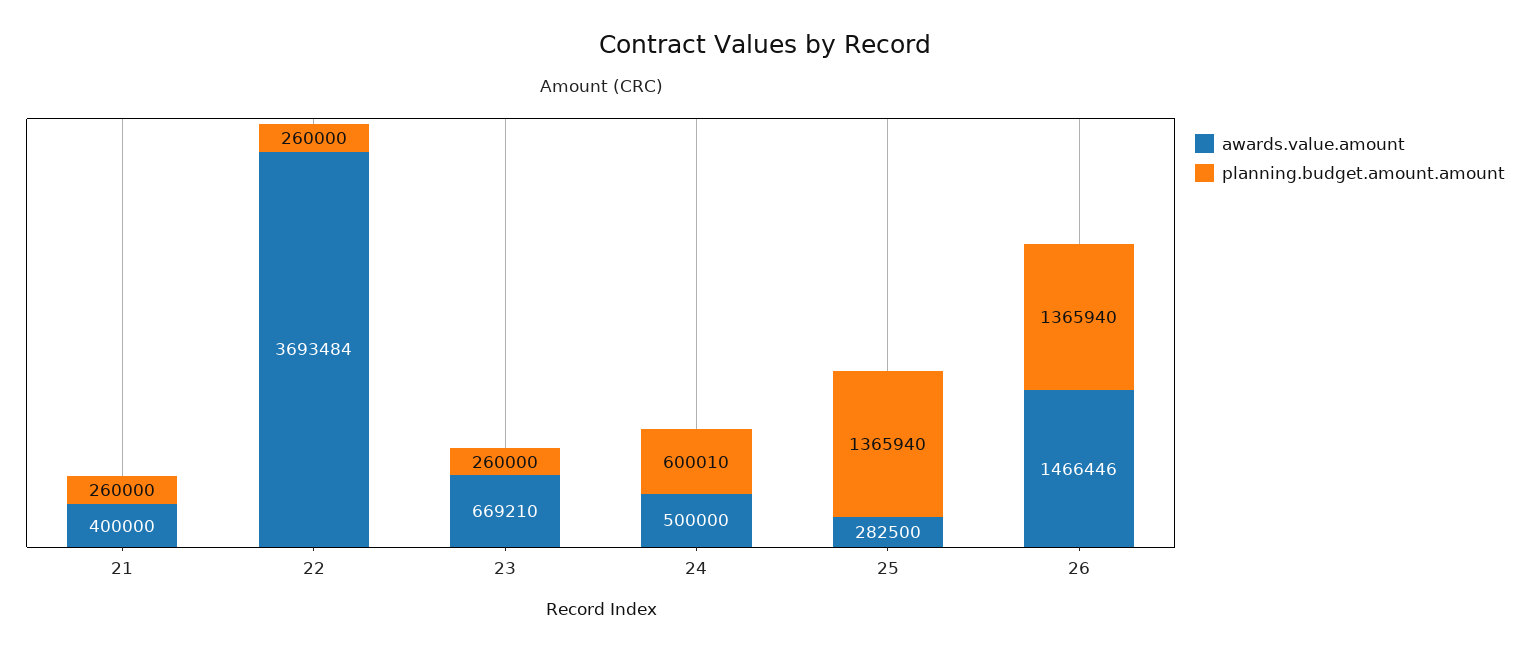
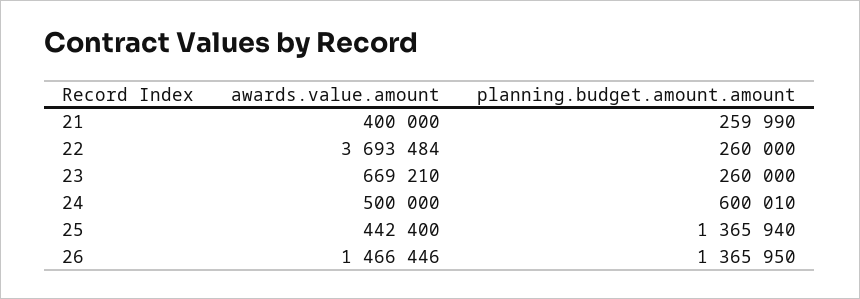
planning.budget.amount.amount, 21: 260000 -> 259990
awards.value.amount, 25: 282500 -> 442400
planning.budget.amount.amount, 26: 1365940 -> 1365950

